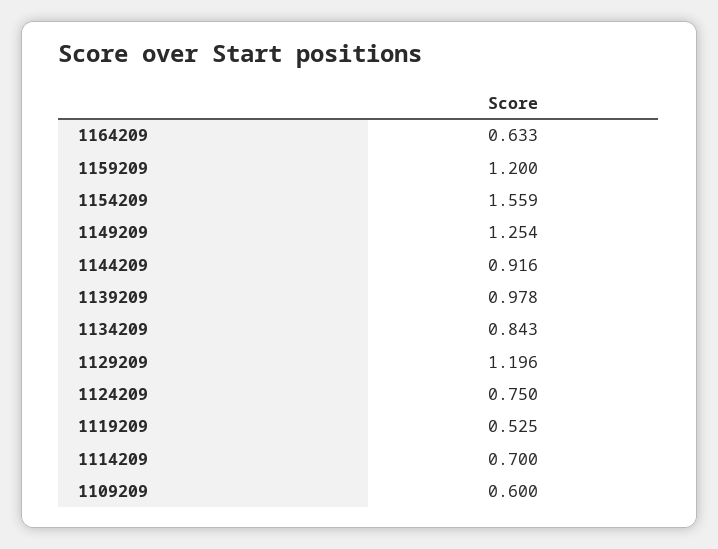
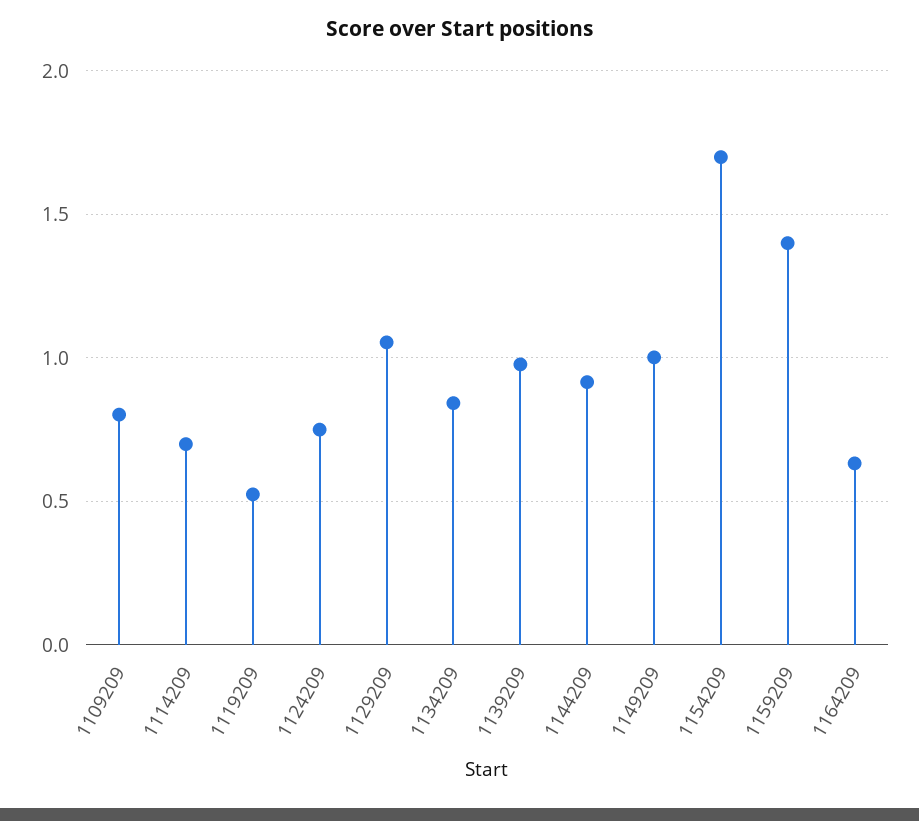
1159209: 1.2 -> 1.4
1154209: 1.559 -> 1.7
1149209: 1.254 -> 1
1129209: 1.196 -> 1.05
1109209: 0.6 -> 0.8

